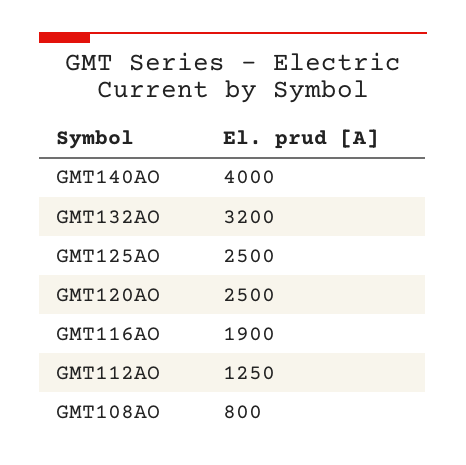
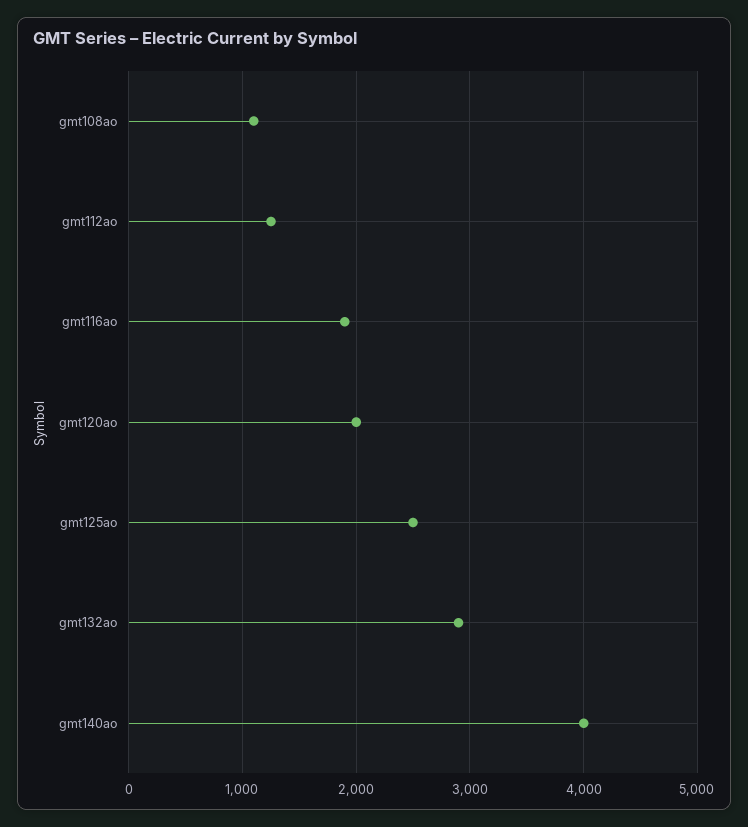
GMT132AO: 3200 -> 2900
GMT120AO: 2500 -> 2000
GMT108AO: 800 -> 1100

